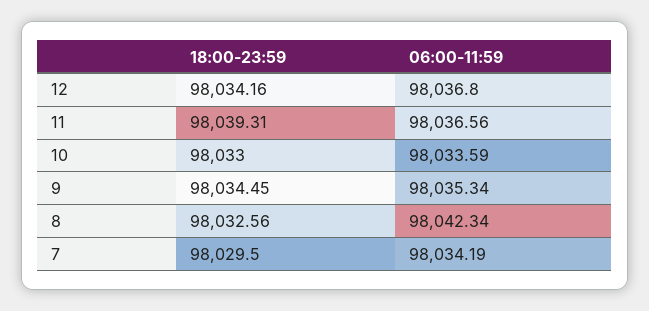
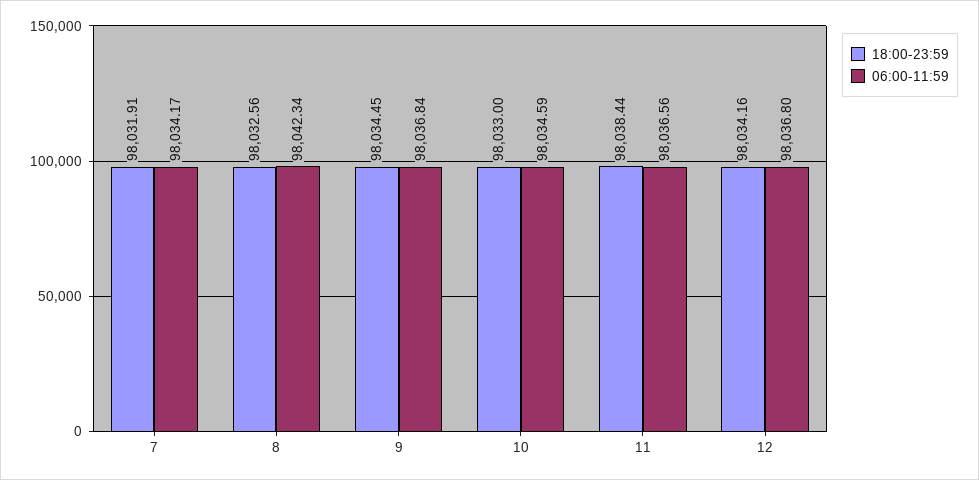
18:00-23:59, 11: 98039.31 -> 98038.44
06:00-11:59, 10: 98033.59 -> 98034.59
06:00-11:59, 9: 98035.34 -> 98036.84
18:00-23:59, 7: 98029.5 -> 98031.91
06:00-11:59, 7: 98034.19 -> 98034.17

